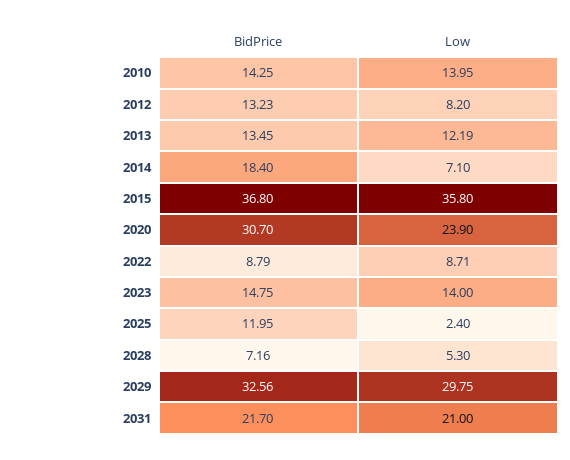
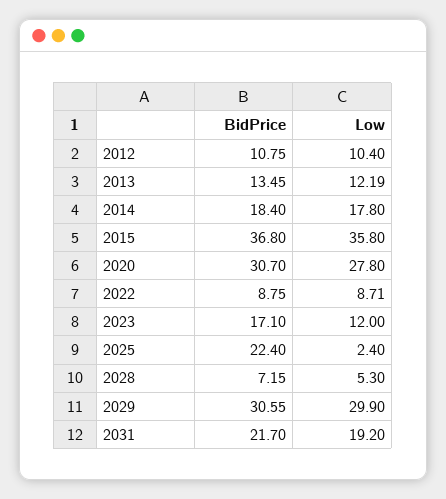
BidPrice, 2010: 14.25 -> none
Low, 2010: 13.95 -> none
BidPrice, 2012: 13.23 -> 10.75
Low, 2012: 8.2 -> 10.4
Low, 2014: 7.1 -> 17.8
Low, 2020: 23.9 -> 27.8
BidPrice, 2022: 8.79 -> 8.75
BidPrice, 2023: 14.75 -> 17.1
Low, 2023: 14 -> 12
BidPrice, 2025: 11.95 -> 22.4
BidPrice, 2028: 7.16 -> 7.15
BidPrice, 2029: 32.56 -> 30.55
Low, 2029: 29.75 -> 29.9
Low, 2031: 21 -> 19.2

